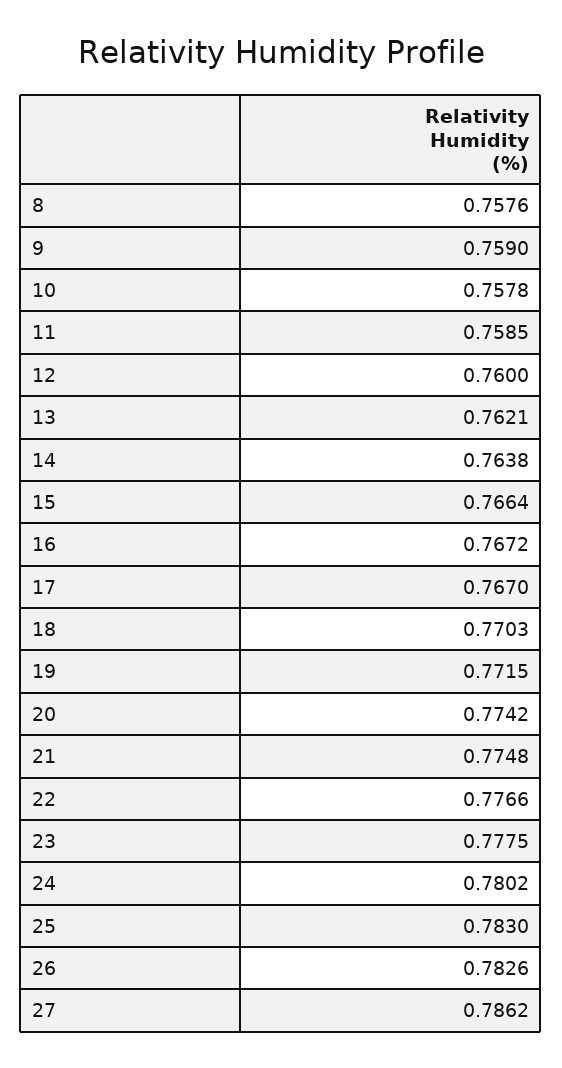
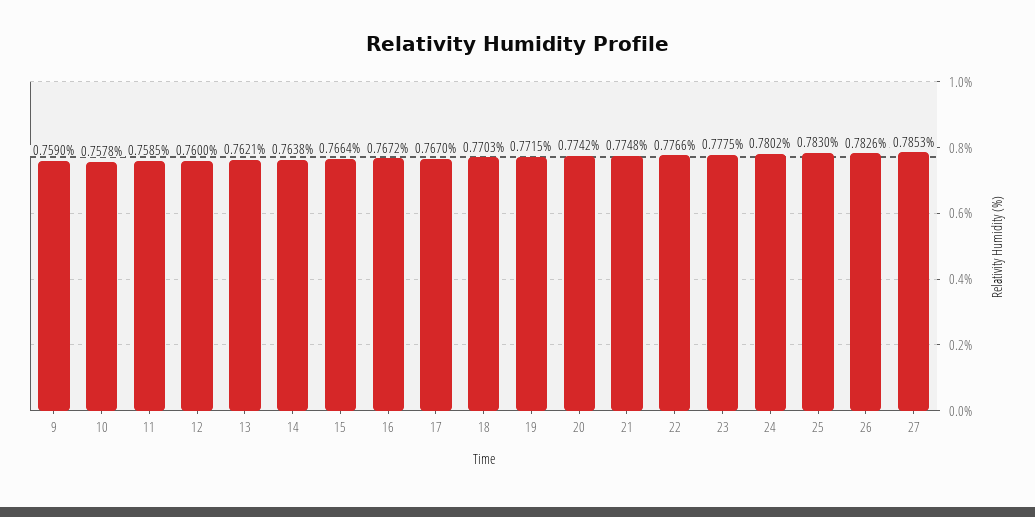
8: 0.7576 -> none
27: 0.7862 -> 0.7853

